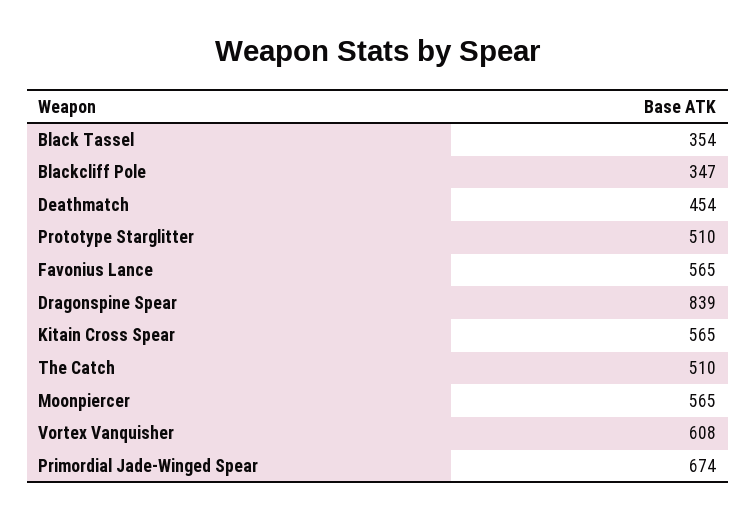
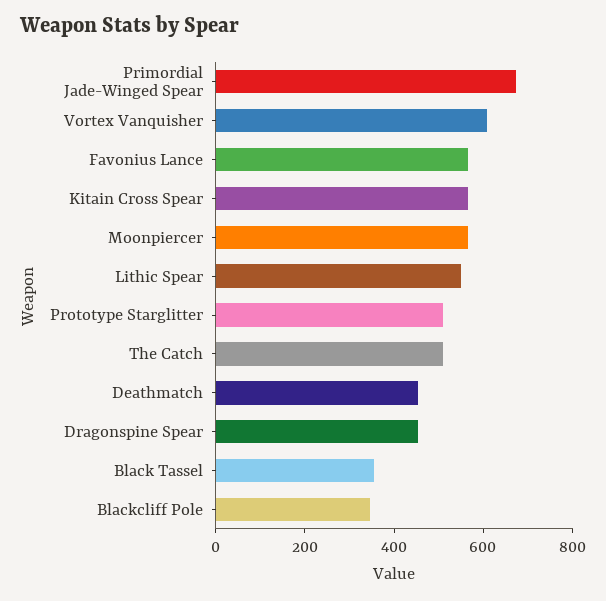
Dragonspine Spear: 839 -> 450
Lithic Spear: none -> 550

